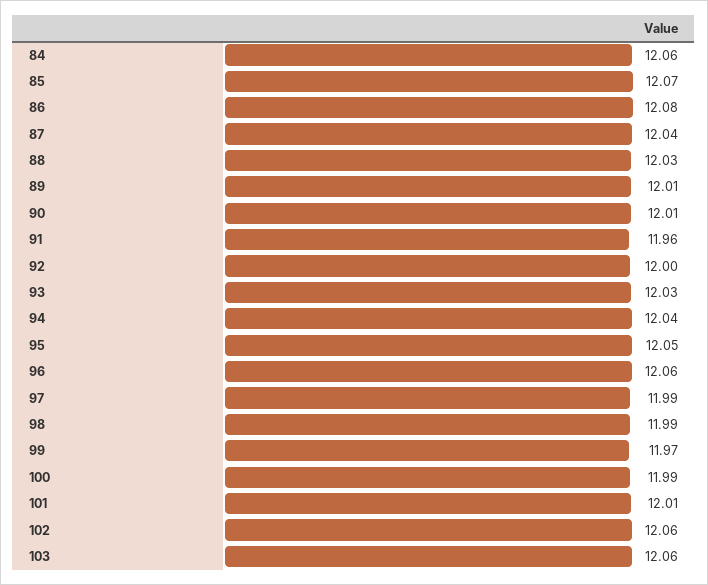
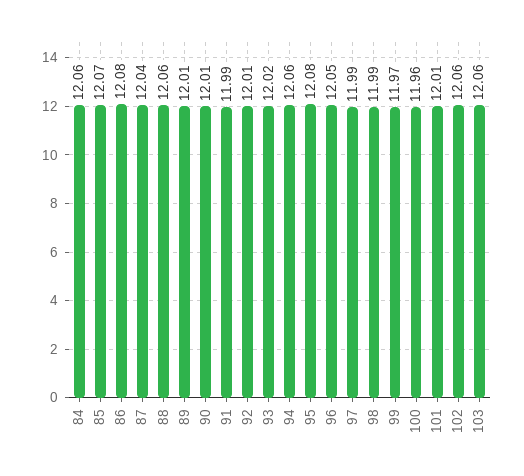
88: 12.03 -> 12.06
91: 11.96 -> 11.99
92: 12 -> 12.01
93: 12.03 -> 12.02
94: 12.04 -> 12.06
95: 12.05 -> 12.08
96: 12.06 -> 12.05
100: 11.99 -> 11.96

